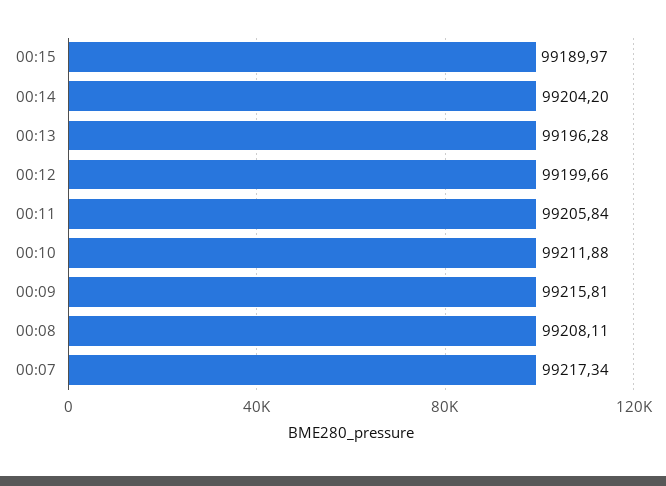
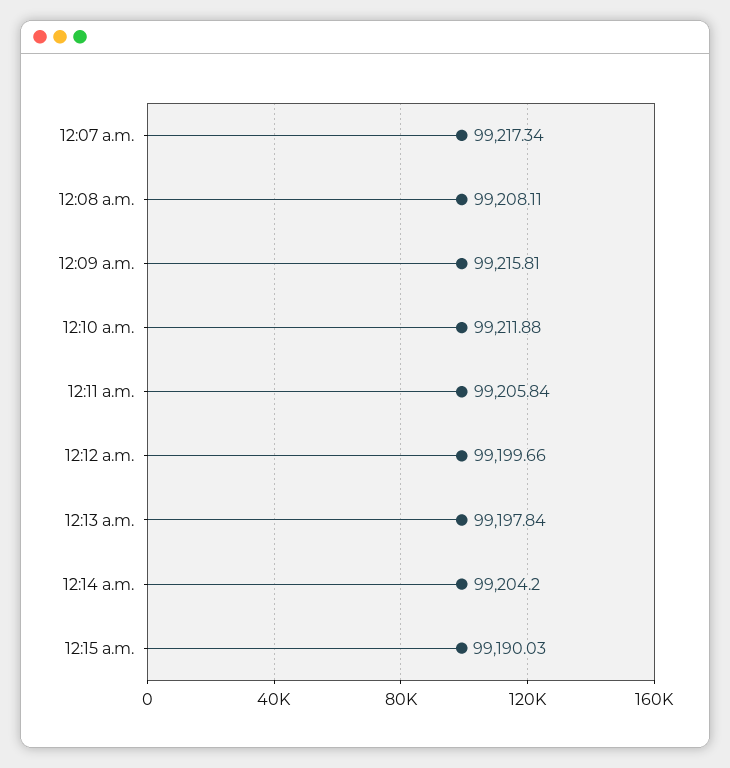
00:15: 99189.97 -> 99190.03
00:13: 99196.28 -> 99197.84

